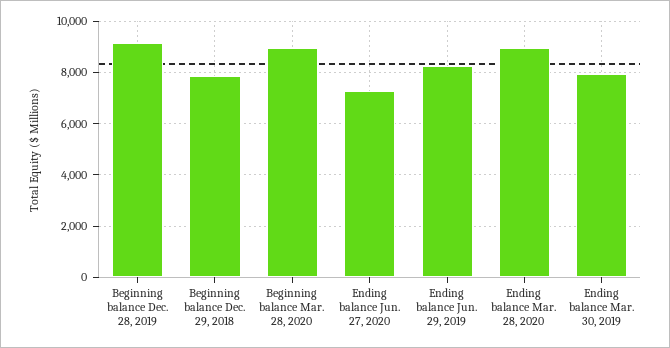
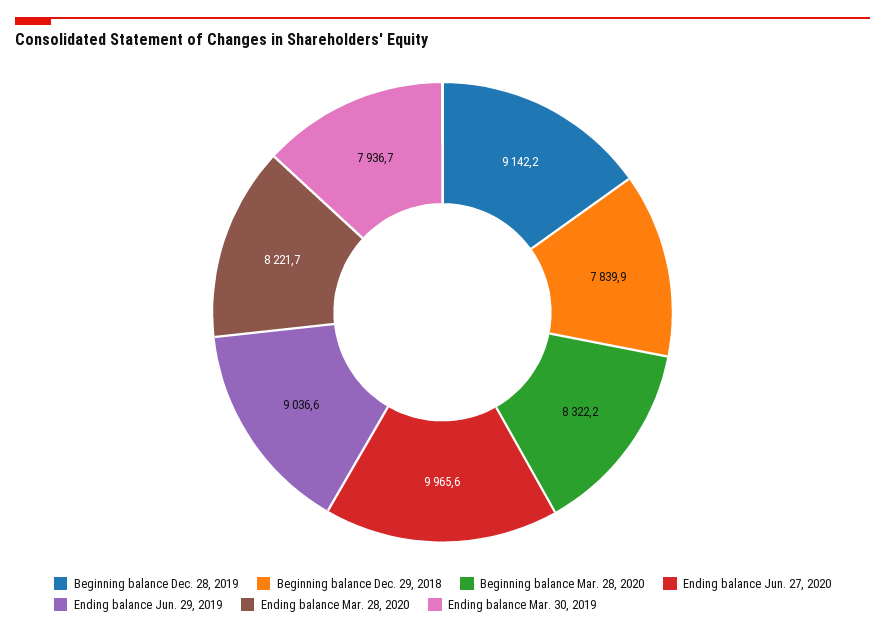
Beginning balance Mar. 28, 2020: 9000 -> 8322.2
Ending balance Jun. 27, 2020: 7250 -> 9965.6
Ending balance Jun. 29, 2019: 8250 -> 9036.6
Ending balance Mar. 28, 2020: 9000 -> 8221.7

